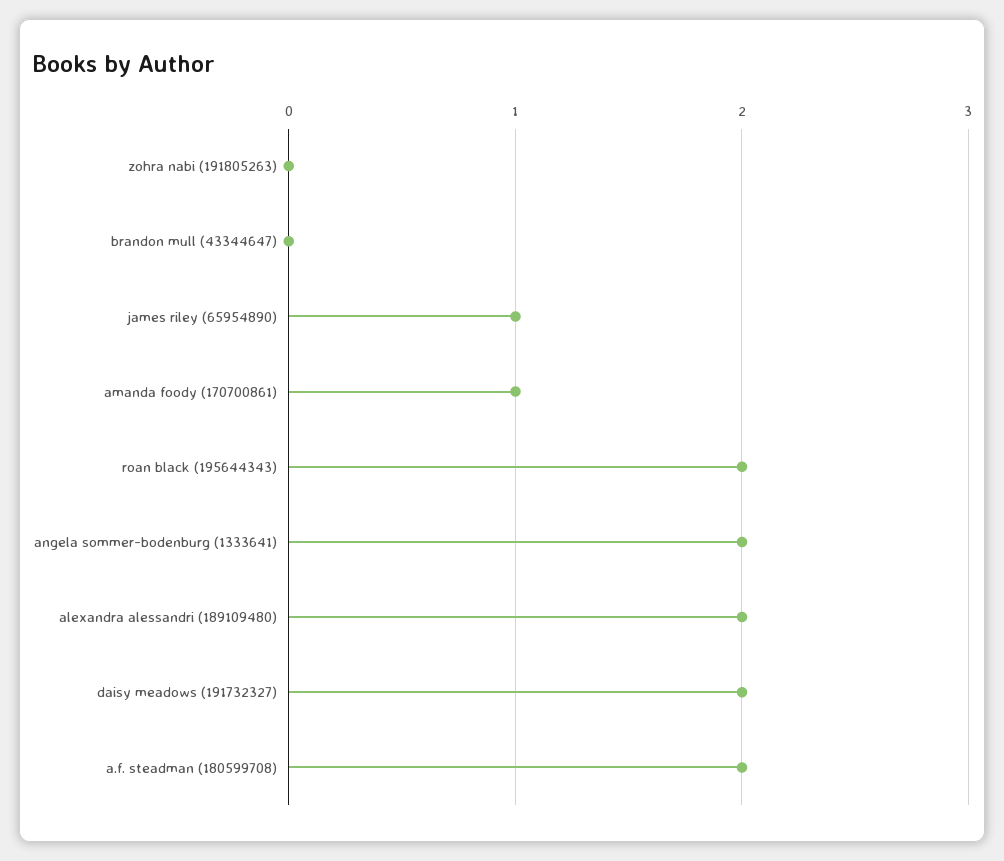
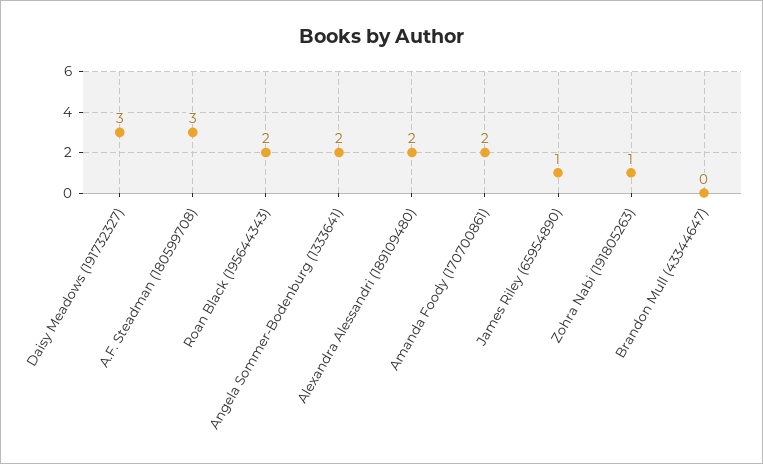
zohra nabi (191805263): 0 -> 1
amanda foody (170700861): 1 -> 2
daisy meadows (191732327): 2 -> 3
a.f. steadman (180599708): 2 -> 3

